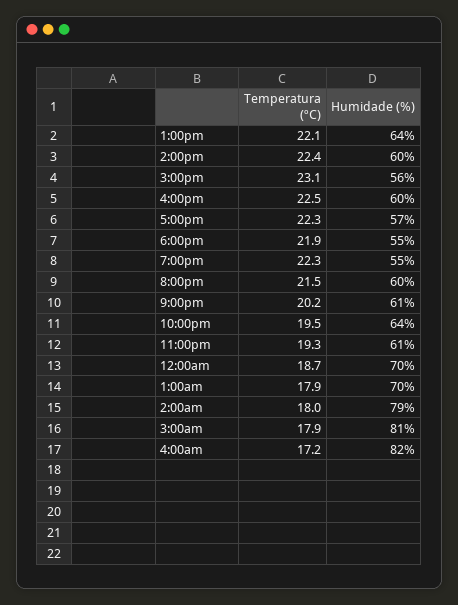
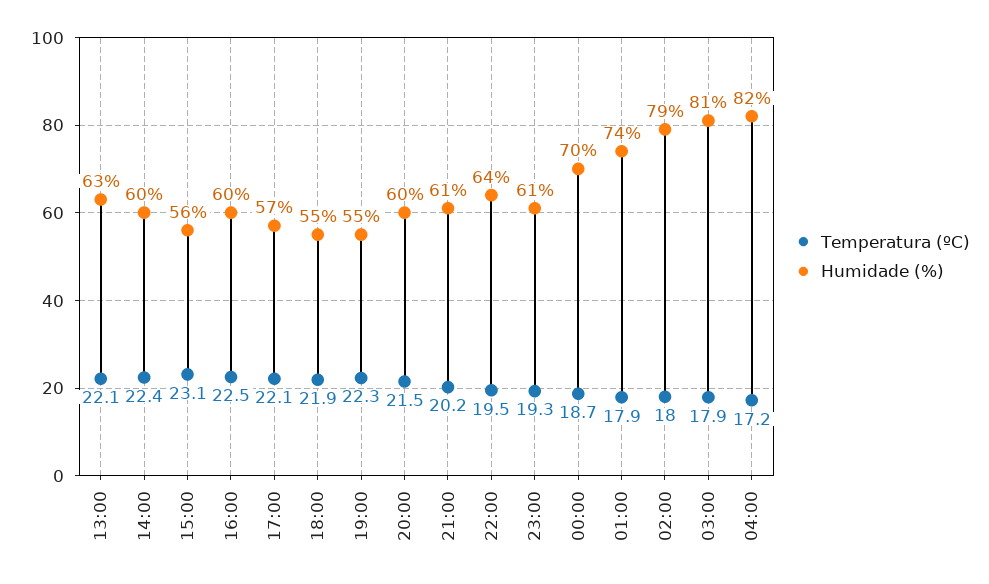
Humidade (%), 1:00pm: 64 -> 63
Temperatura (ºC), 5:00pm: 22.3 -> 22.1
Humidade (%), 1:00am: 70 -> 74

